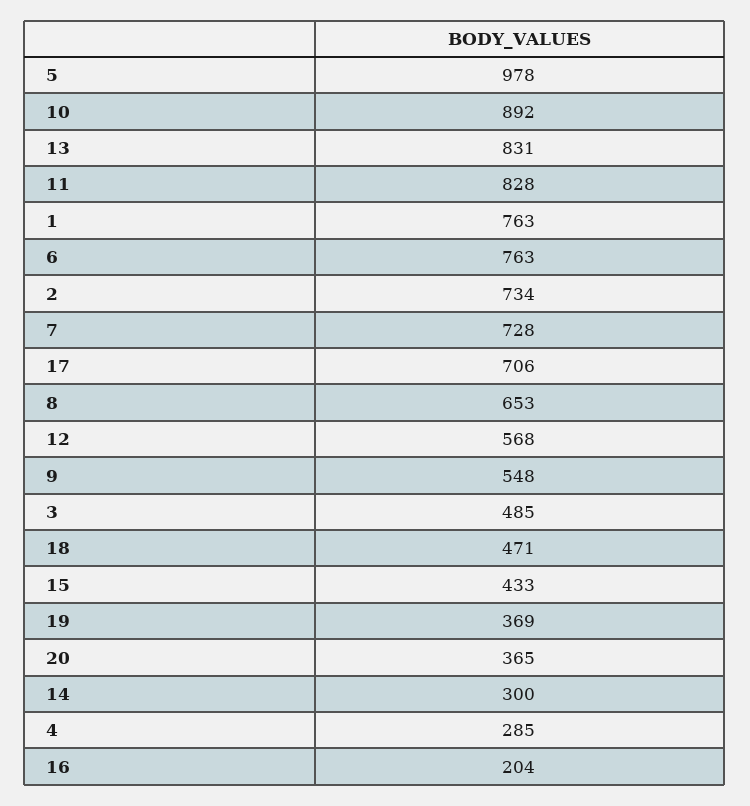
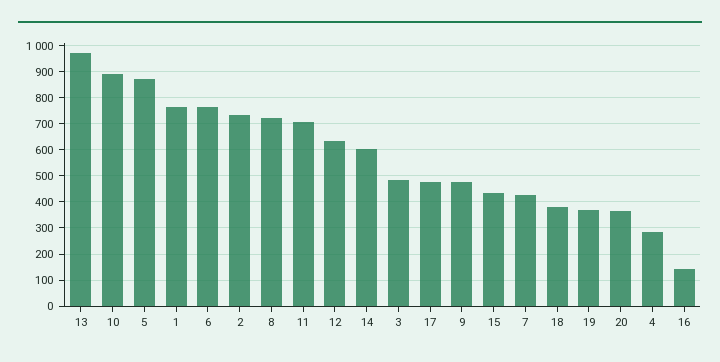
5: 978 -> 875
13: 831 -> 975
11: 828 -> 700
7: 728 -> 425
17: 706 -> 475
8: 653 -> 725
12: 568 -> 625
9: 548 -> 475
18: 471 -> 375
14: 300 -> 600
16: 204 -> 150

